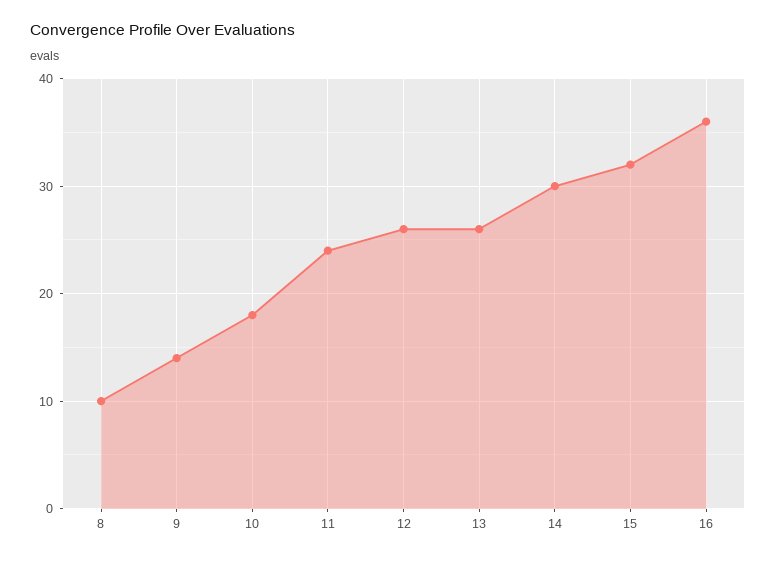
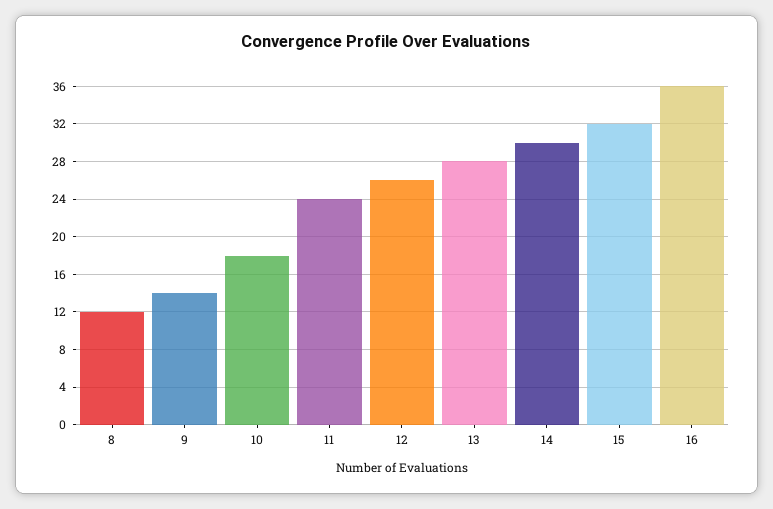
8: 10 -> 12
13: 26 -> 28

